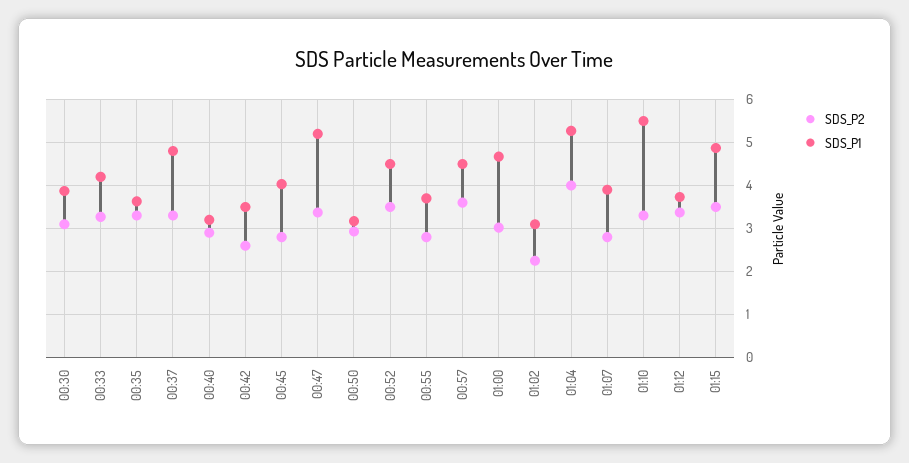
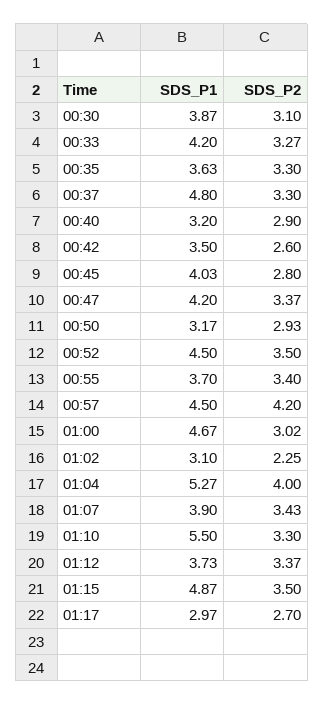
SDS_P1, 00:47: 5.2 -> 4.2
SDS_P2, 00:55: 2.8 -> 3.4
SDS_P2, 00:57: 3.6 -> 4.2
SDS_P2, 01:07: 2.8 -> 3.43
SDS_P1, 01:17: none -> 2.97
SDS_P2, 01:17: none -> 2.7

